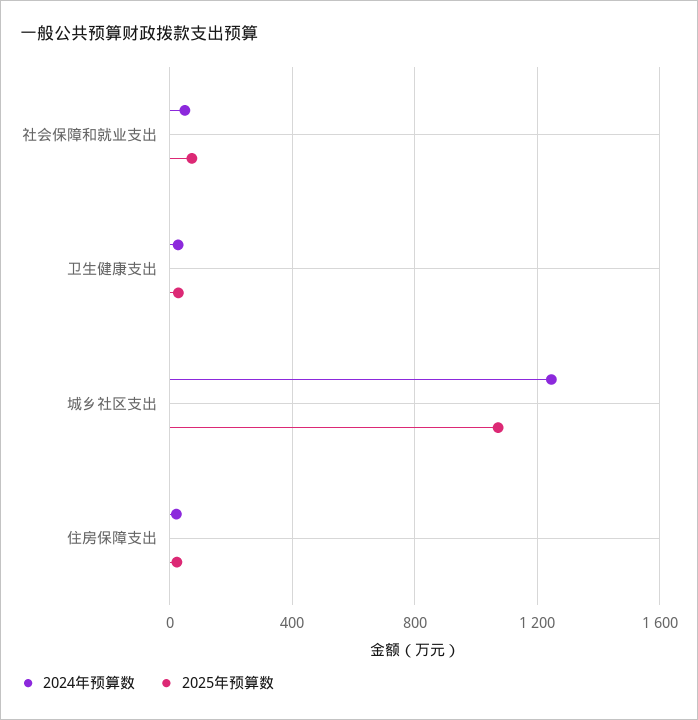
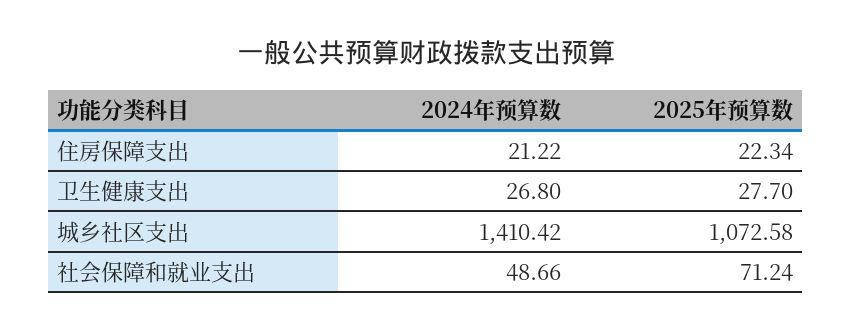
2024年预算数, 城乡社区支出: 1250 -> 1410.42

